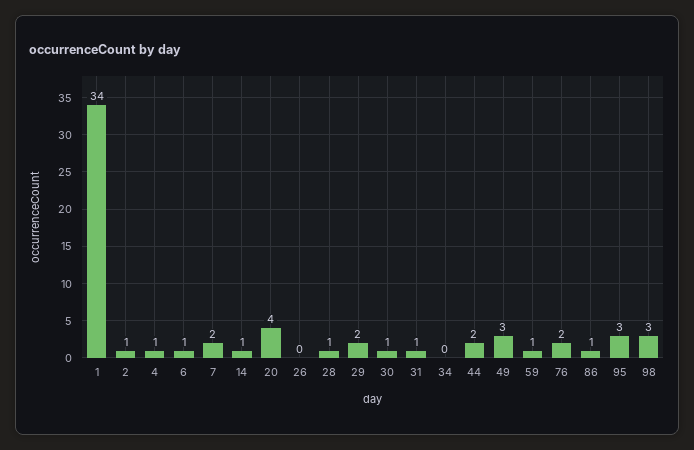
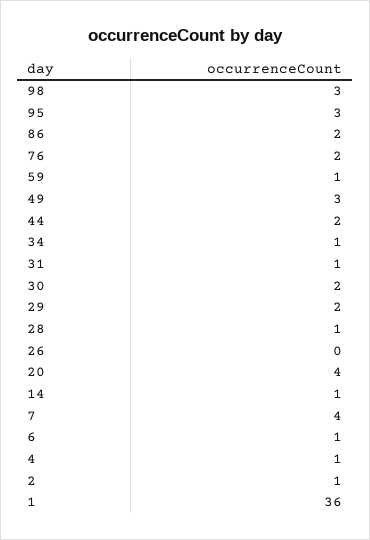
1: 34 -> 36
7: 2 -> 4
30: 1 -> 2
34: 0 -> 1
86: 1 -> 2

